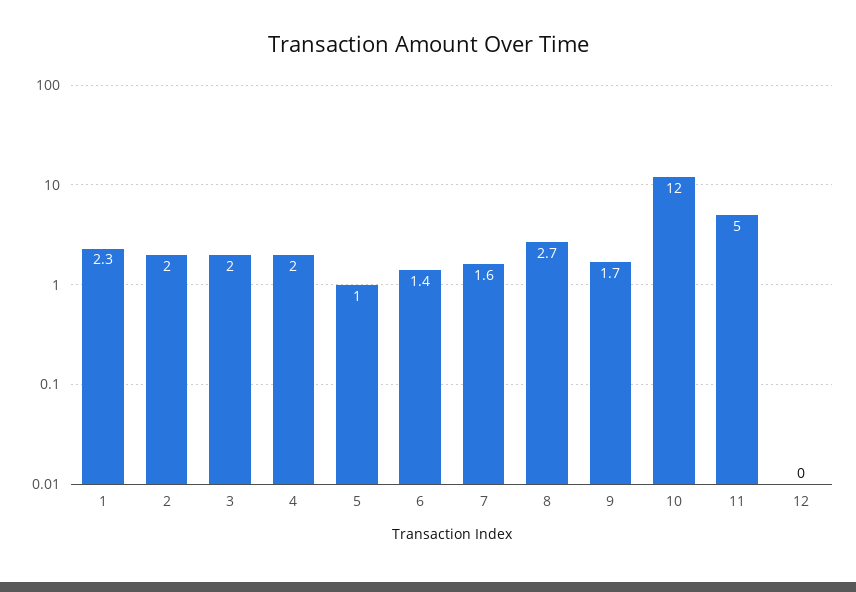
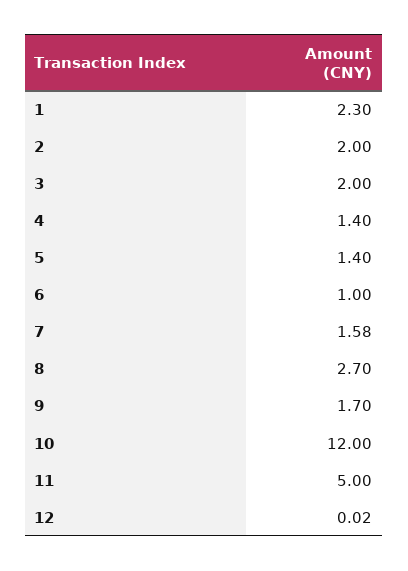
4: 2 -> 1.4
5: 1 -> 1.4
6: 1.4 -> 1

